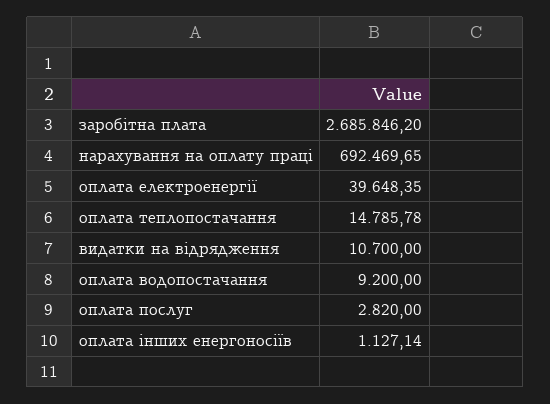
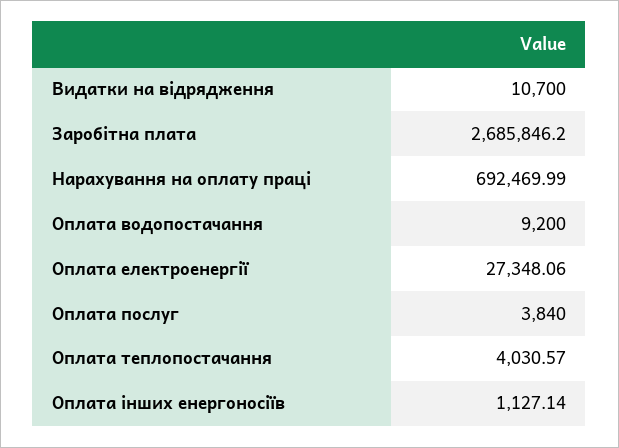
нарахування на оплату праці: 692469.65 -> 692469.99
оплата електроенергії: 39648.35 -> 27348.06
оплата теплопостачання: 14785.78 -> 4030.57
оплата послуг: 2820 -> 3840

